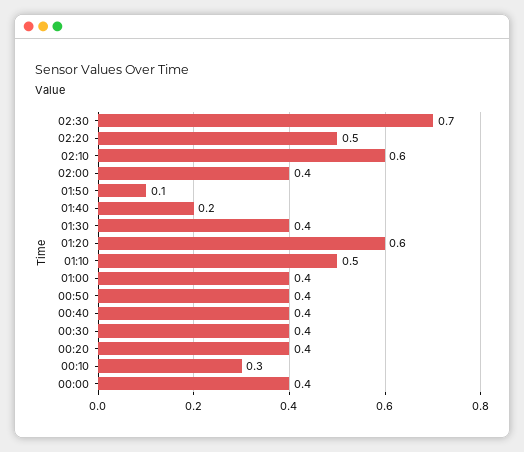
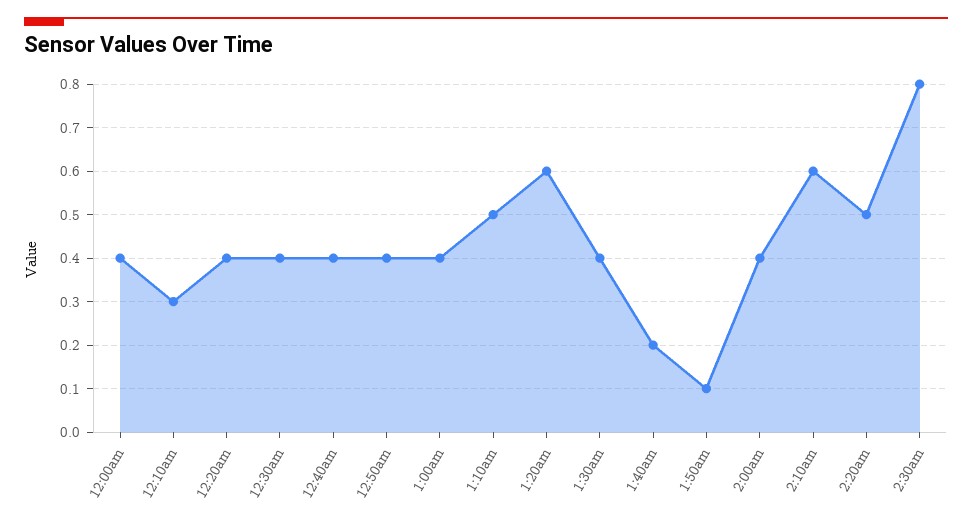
02:30: 0.7 -> 0.8

